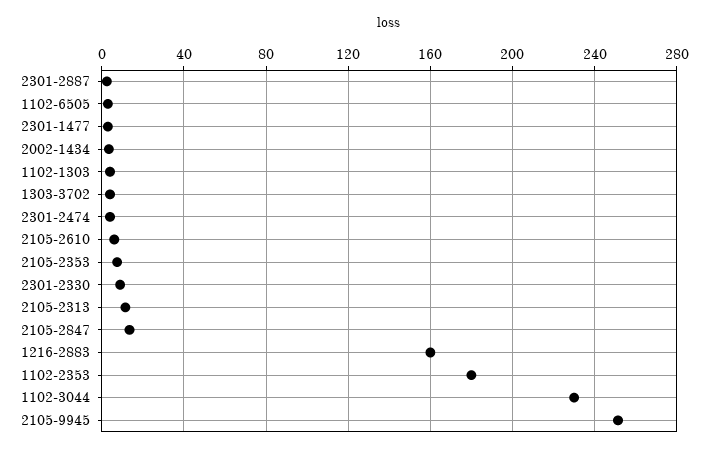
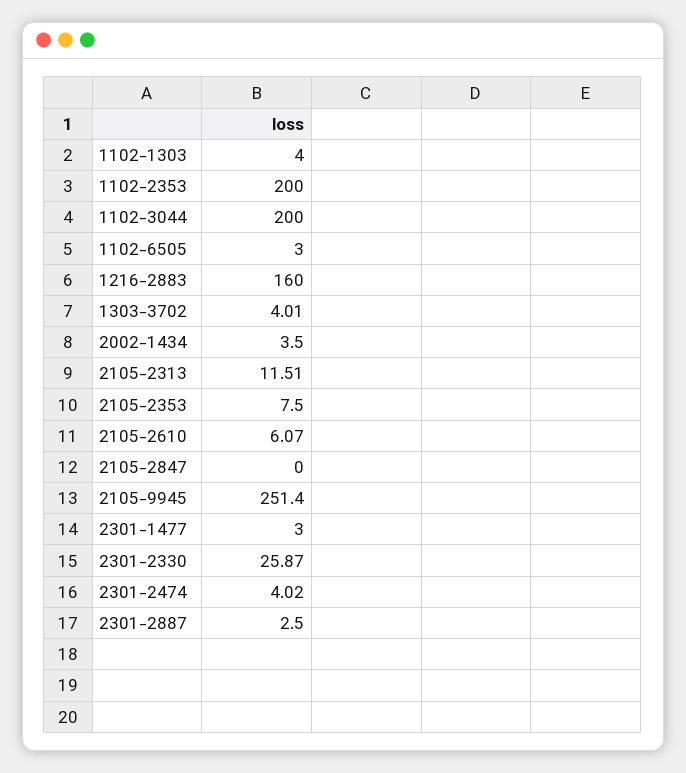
2301-2330: 10 -> 25.87
2105-2847: 15 -> 0
1102-2353: 180 -> 200
1102-3044: 230 -> 200

